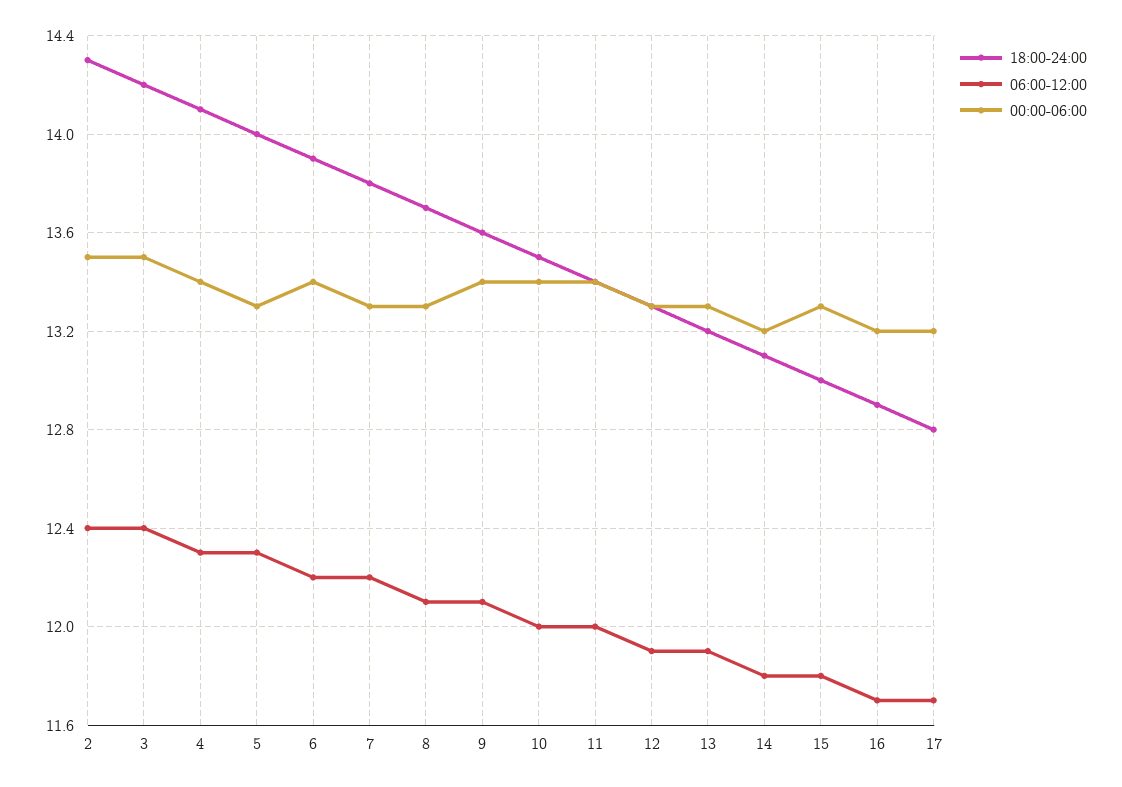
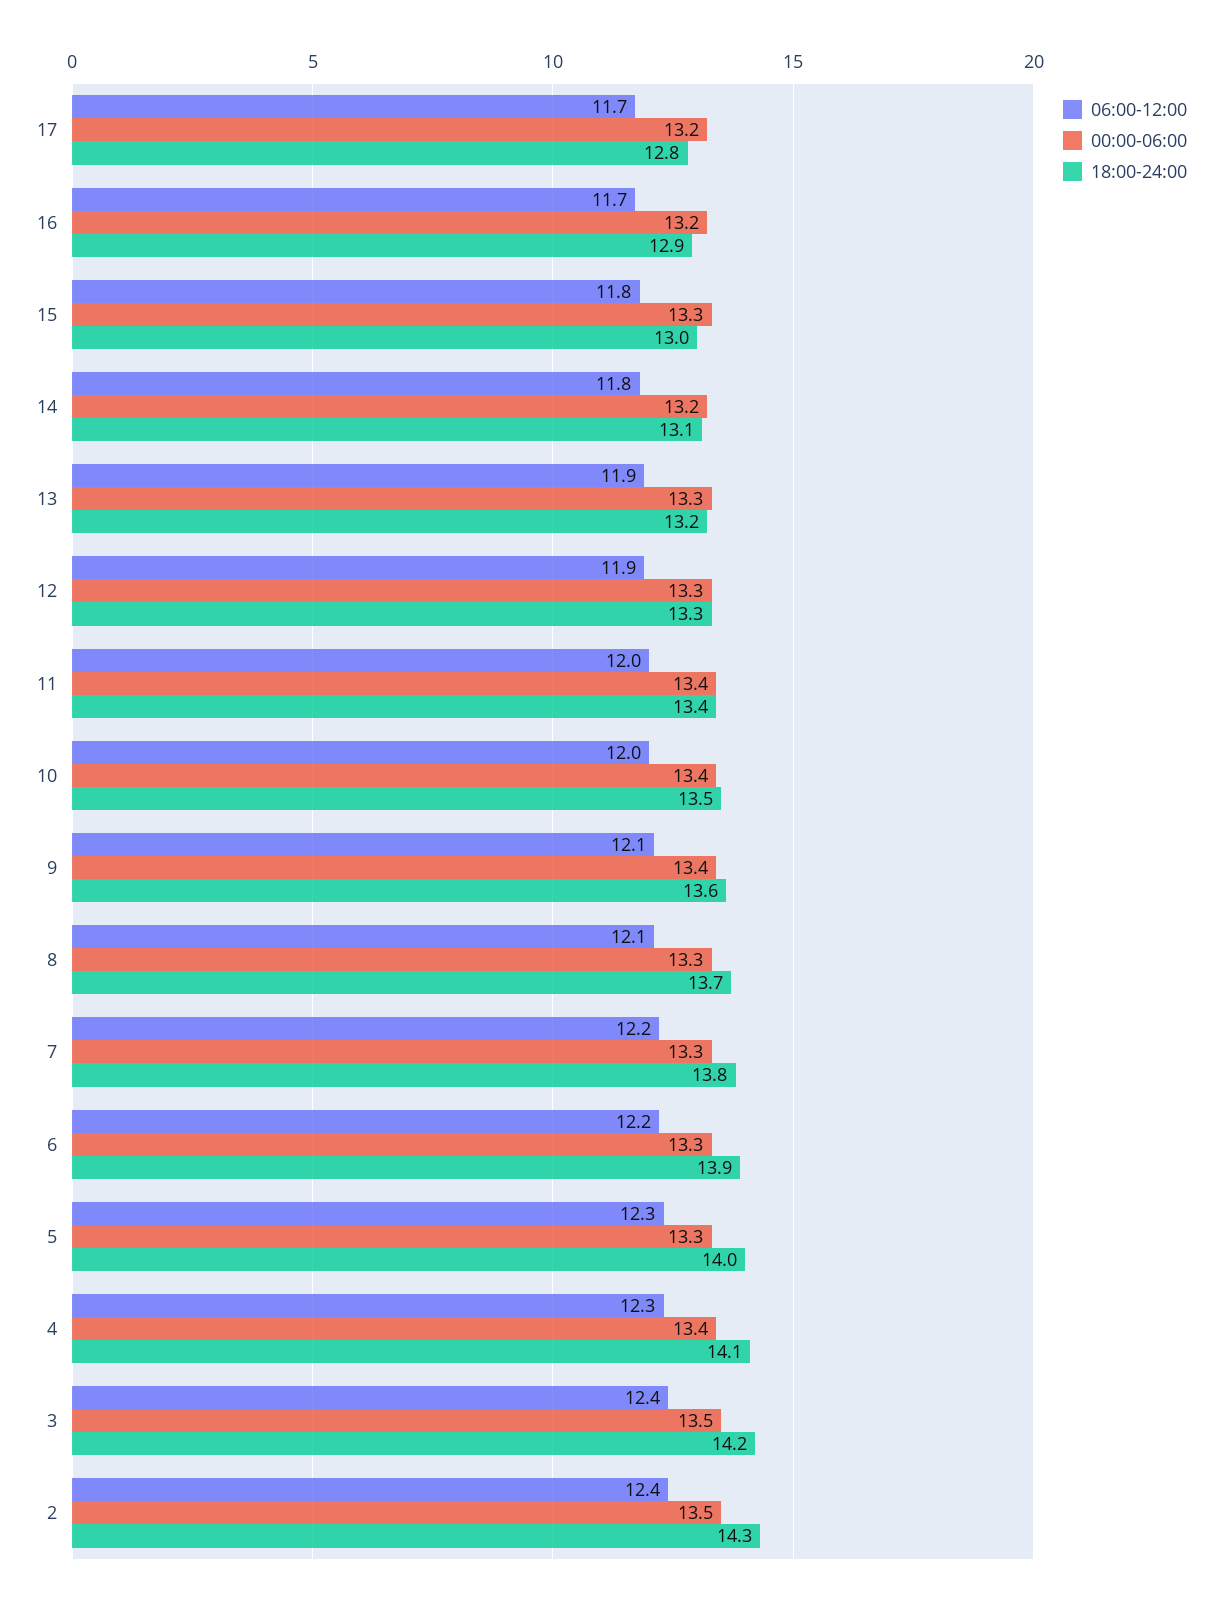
00:00-06:00, 6: 13.4 -> 13.3

